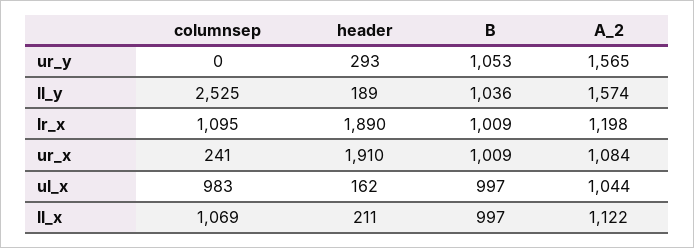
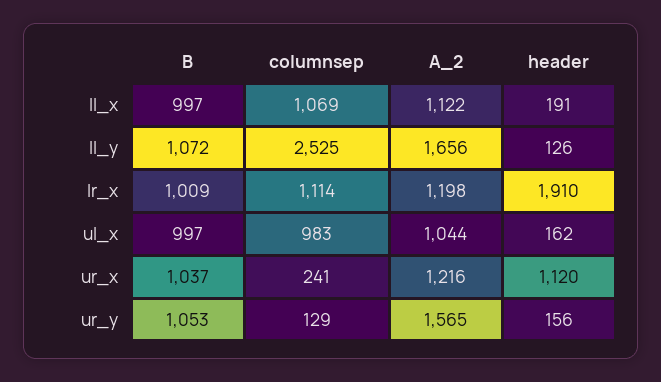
columnsep, ur_y: 0 -> 129
header, ur_y: 293 -> 156
header, ll_y: 189 -> 126
B, ll_y: 1036 -> 1072
A_2, ll_y: 1574 -> 1656
columnsep, lr_x: 1095 -> 1114
header, lr_x: 1890 -> 1910
header, ur_x: 1910 -> 1120
B, ur_x: 1009 -> 1037
A_2, ur_x: 1084 -> 1216
header, ll_x: 211 -> 191

